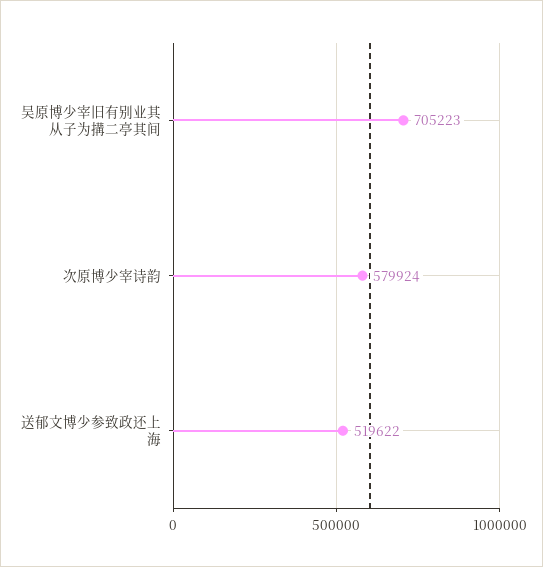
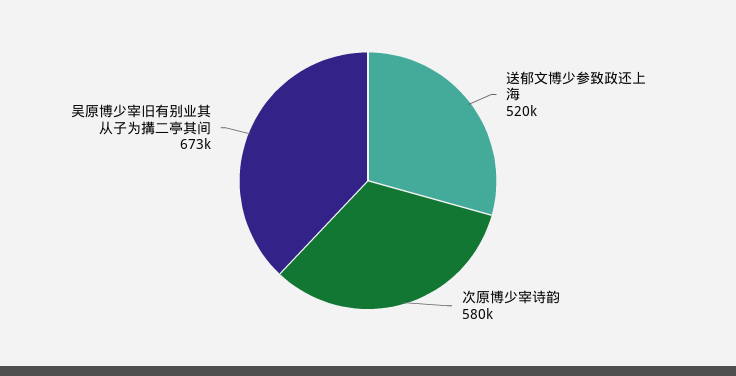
吴原博少宰旧有别业其从子为搆二亭其间: 705223 -> 673000

